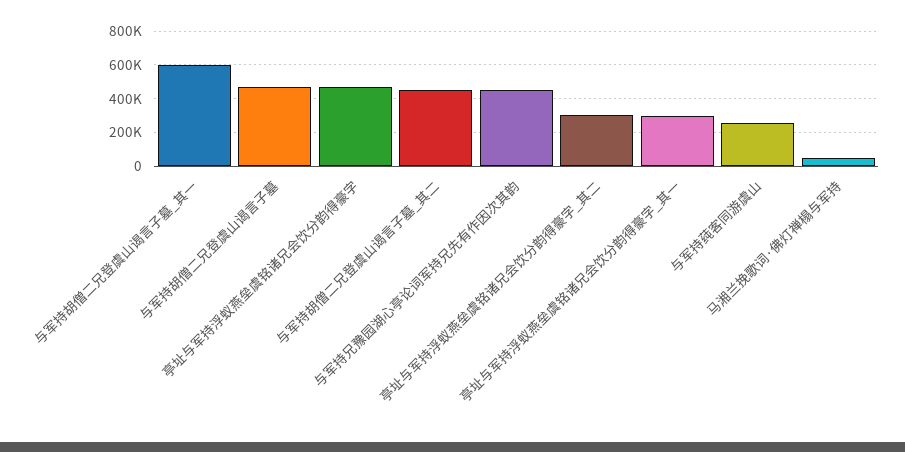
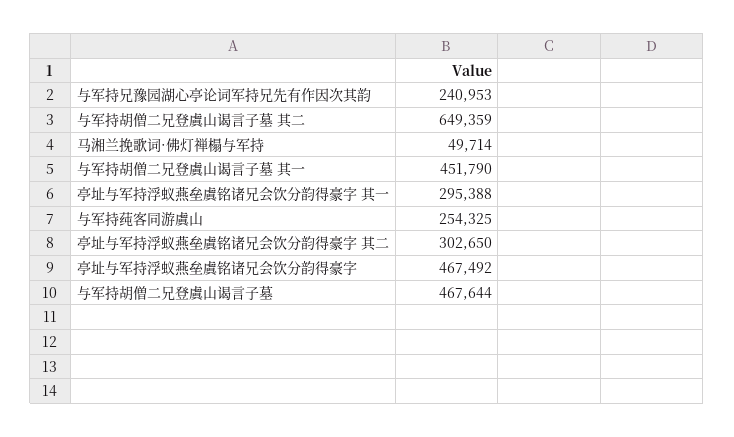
与军持胡僧二兄登虞山谒言子墓_其一: 600000 -> 451790
与军持胡僧二兄登虞山谒言子墓_其二: 450000 -> 649359
与军持兄豫园湖心亭论词军持兄先有作因次其韵: 450000 -> 240953

